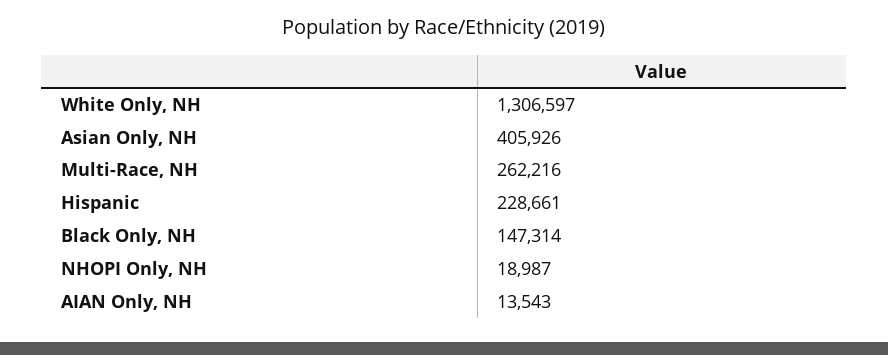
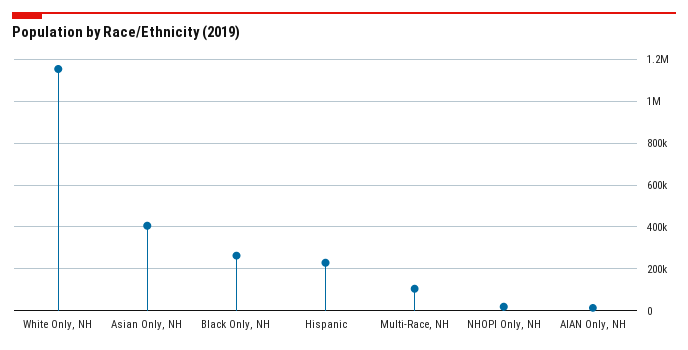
White Only, NH: 1306597 -> 1150000
Multi-Race, NH: 262216 -> 100000
Black Only, NH: 147314 -> 250000

